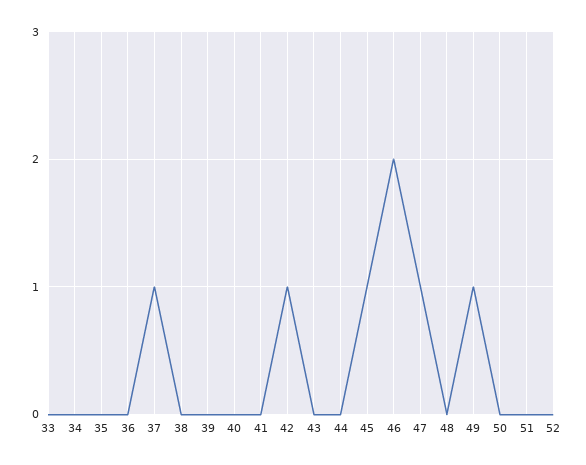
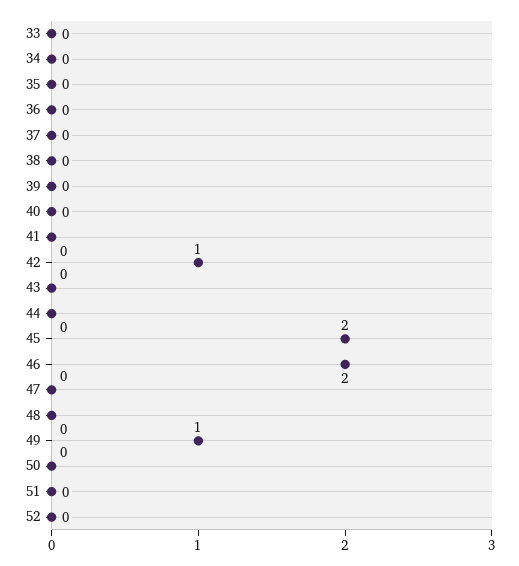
37: 1 -> 0
45: 1 -> 2
47: 1 -> 0

